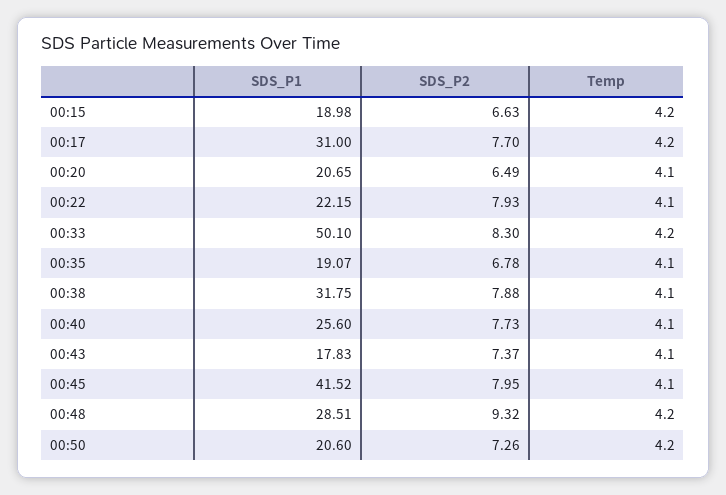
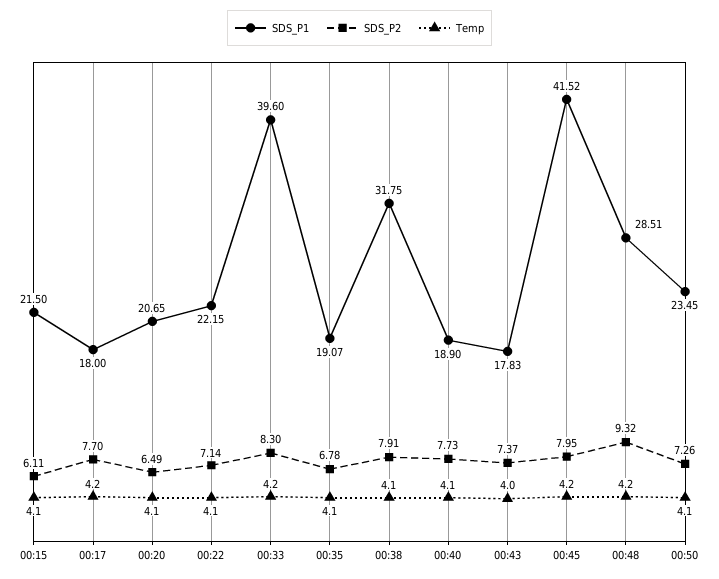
SDS_P1, 00:15: 18.98 -> 21.5
SDS_P2, 00:15: 6.63 -> 6.11
Temp, 00:15: 4.2 -> 4.1
SDS_P1, 00:17: 31 -> 18
SDS_P2, 00:22: 7.93 -> 7.14
SDS_P1, 00:33: 50.1 -> 39.6
SDS_P2, 00:38: 7.88 -> 7.91
SDS_P1, 00:40: 25.6 -> 18.9
Temp, 00:43: 4.1 -> 4
Temp, 00:45: 4.1 -> 4.2
SDS_P1, 00:50: 20.6 -> 23.45
Temp, 00:50: 4.2 -> 4.1

